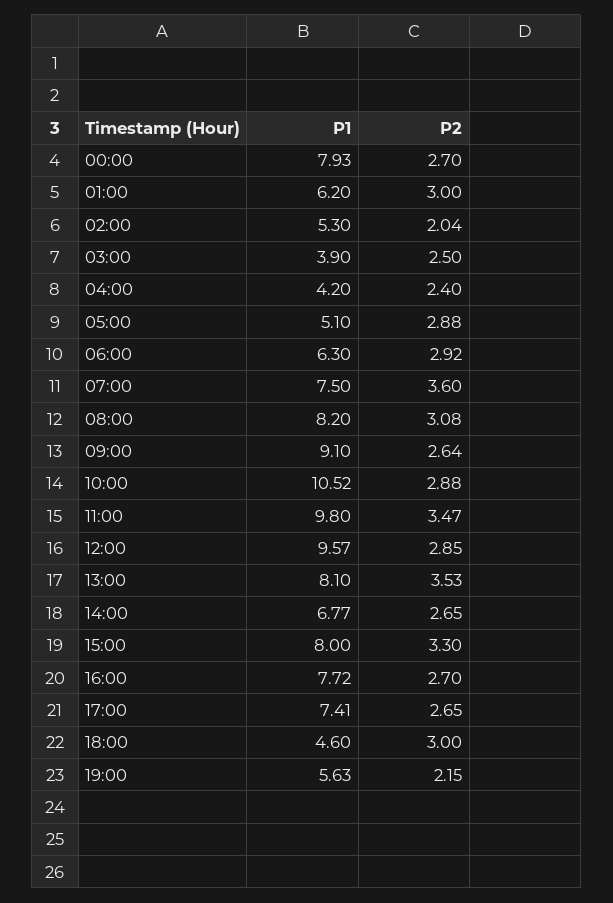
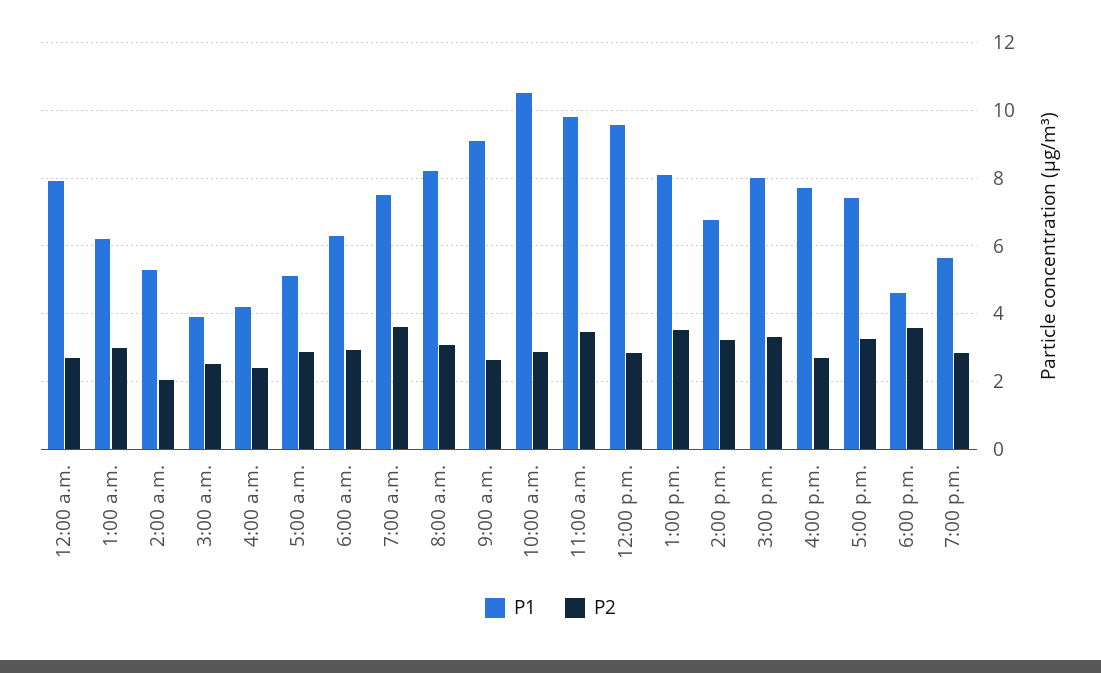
P2, 14:00: 2.65 -> 3.2
P2, 17:00: 2.65 -> 3.2
P2, 18:00: 3 -> 3.6
P2, 19:00: 2.15 -> 2.8

